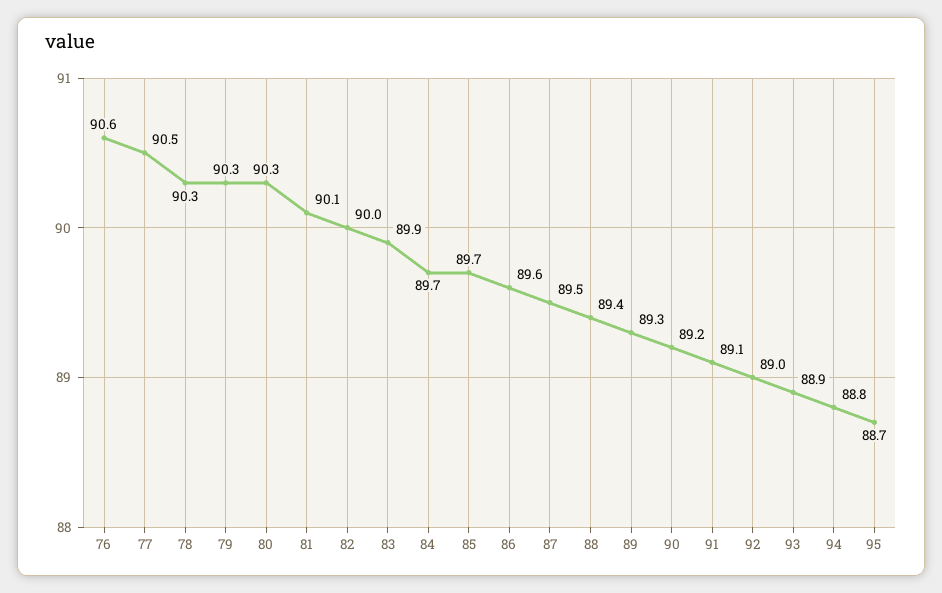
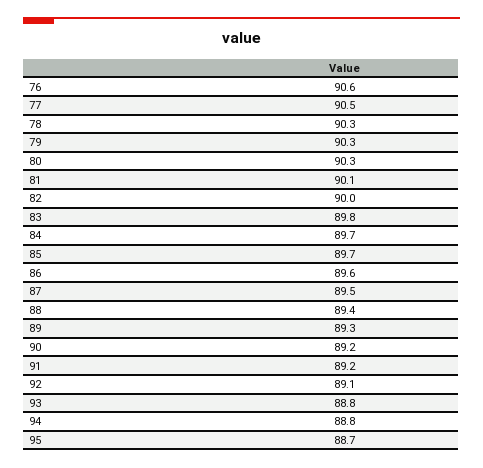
83: 89.9 -> 89.8
91: 89.1 -> 89.2
92: 89 -> 89.1
93: 88.9 -> 88.8

